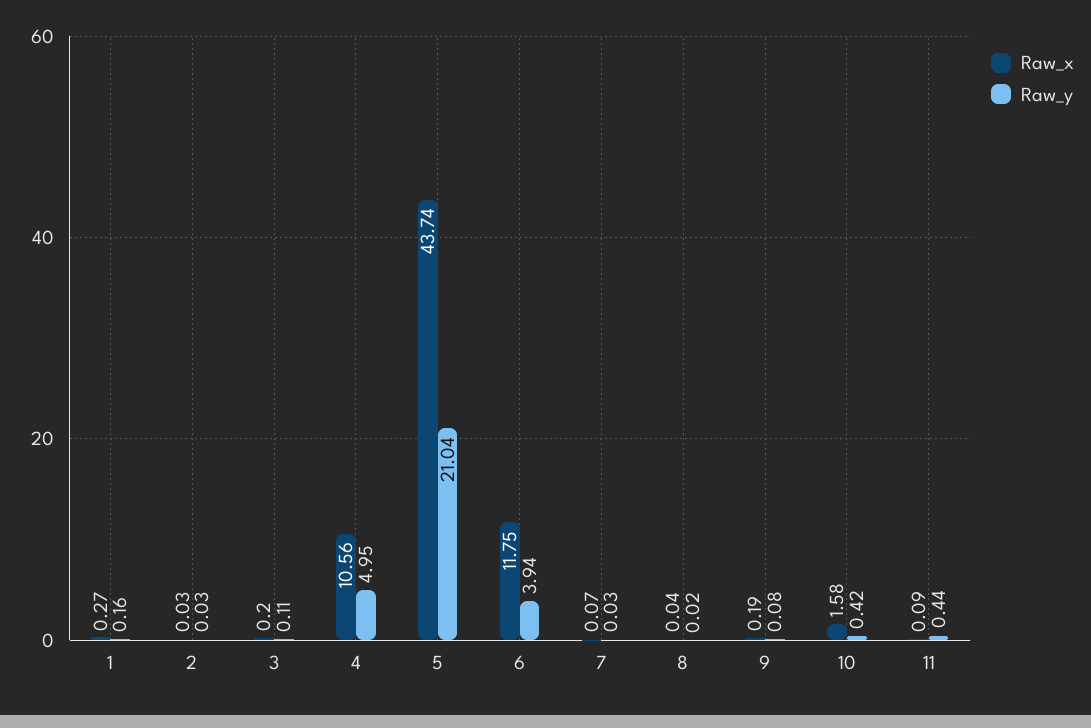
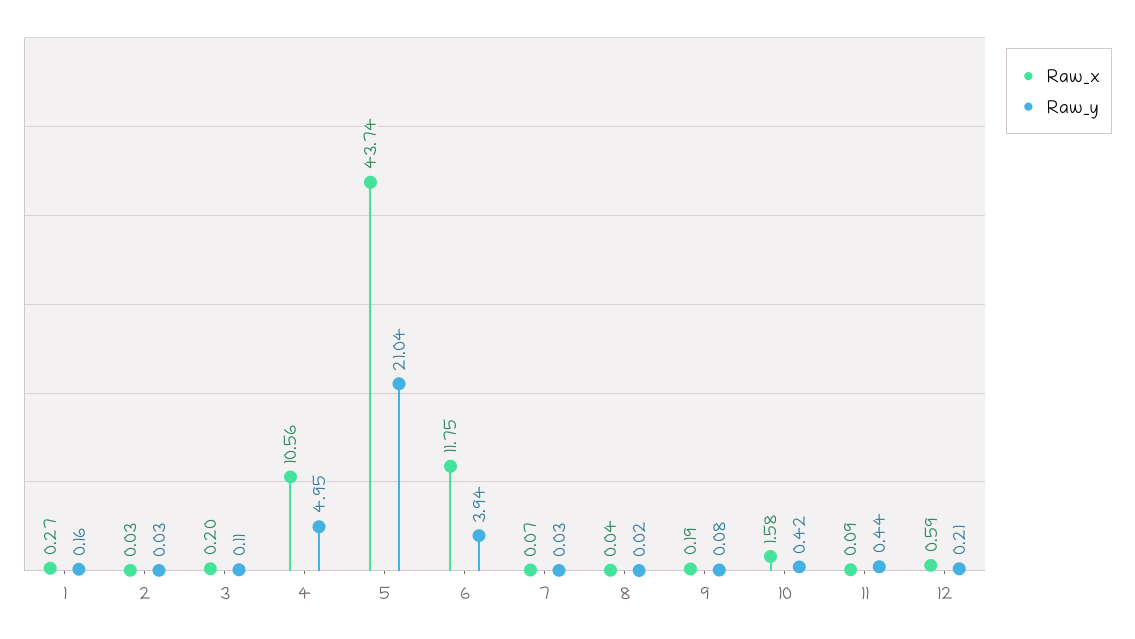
Raw_x, 12: none -> 0.59
Raw_y, 12: none -> 0.21

